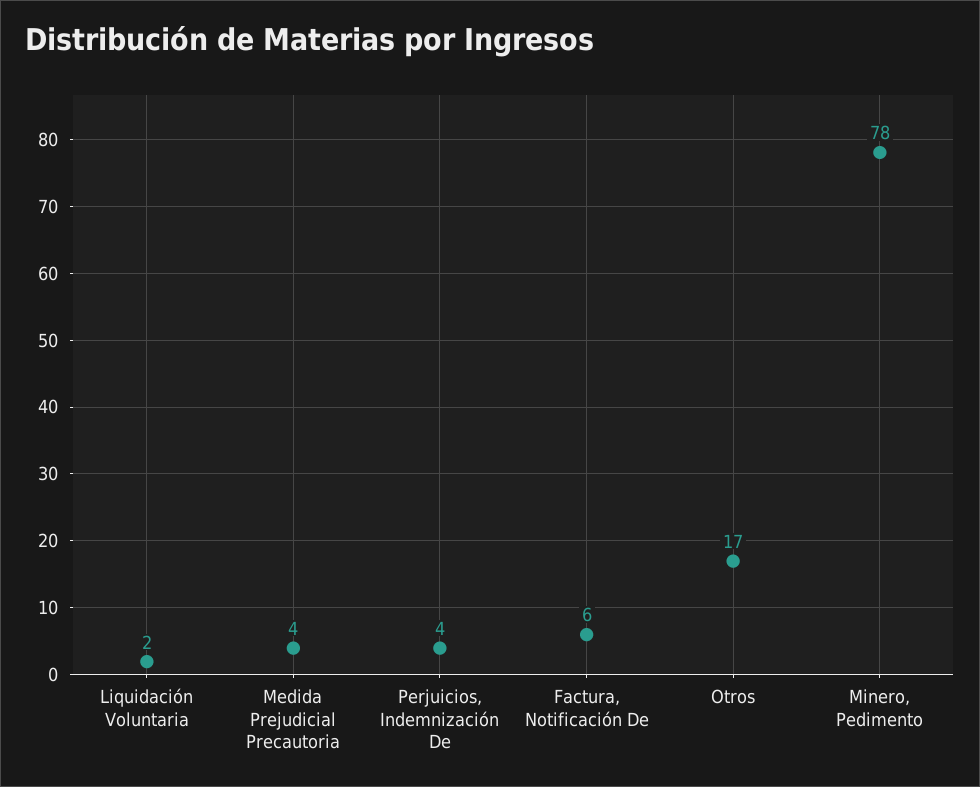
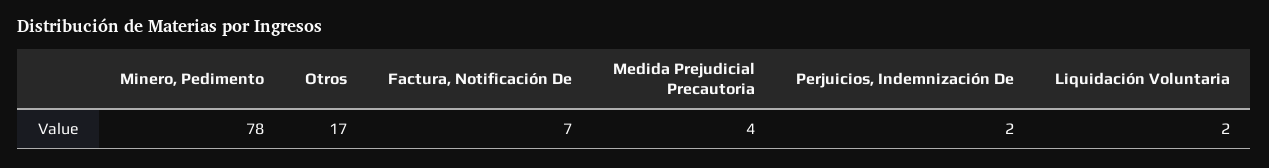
Perjuicios, Indemnización De: 4 -> 2
Factura, Notificación De: 6 -> 7

